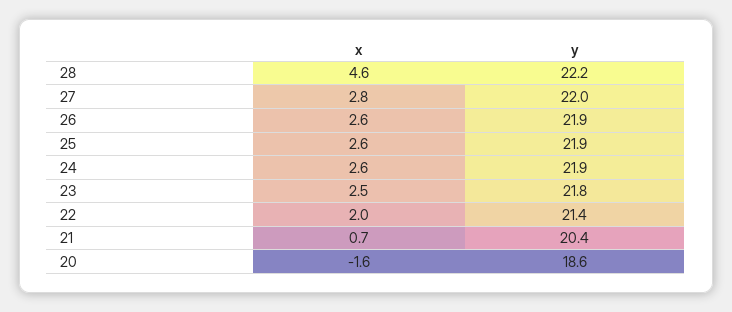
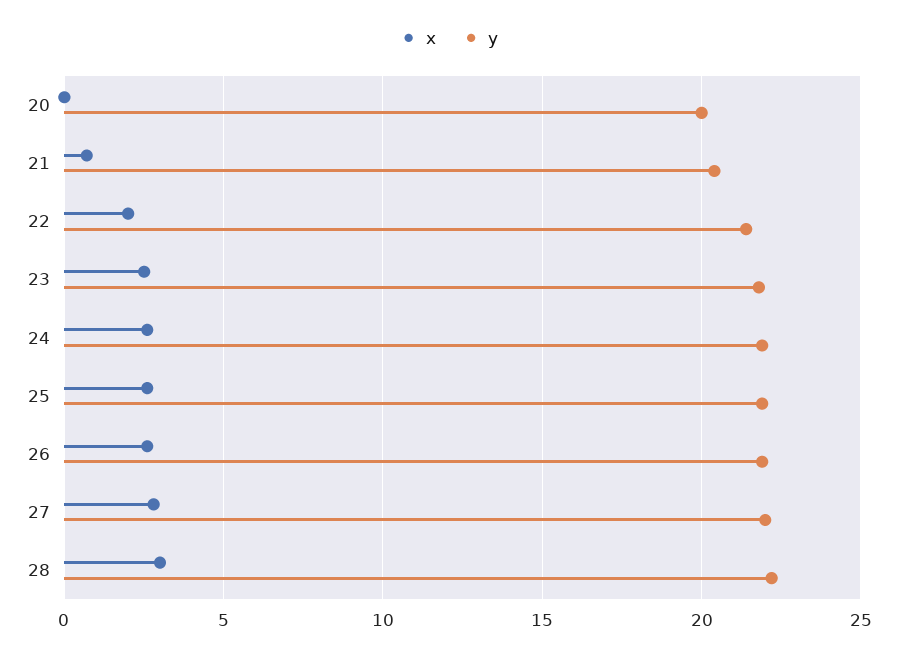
x, 28: 4.6 -> 3
x, 20: -1.6 -> 0
y, 20: 18.6 -> 20

